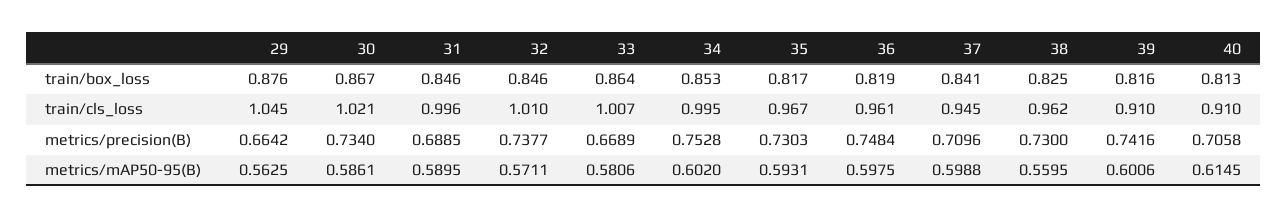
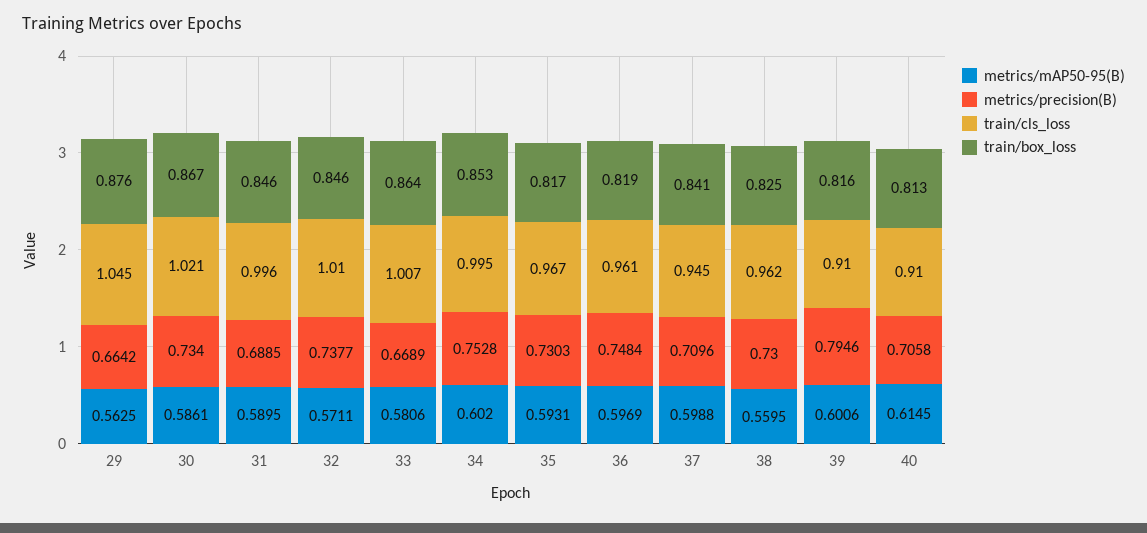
metrics/precision(B), 39: 0.7416 -> 0.7946
metrics/mAP50-95(B), 36: 0.5975 -> 0.5969

